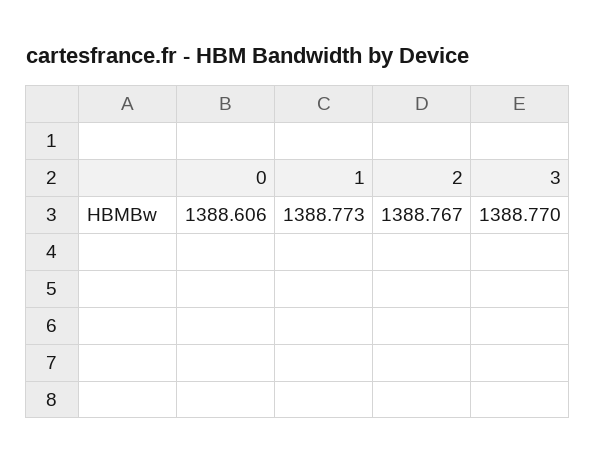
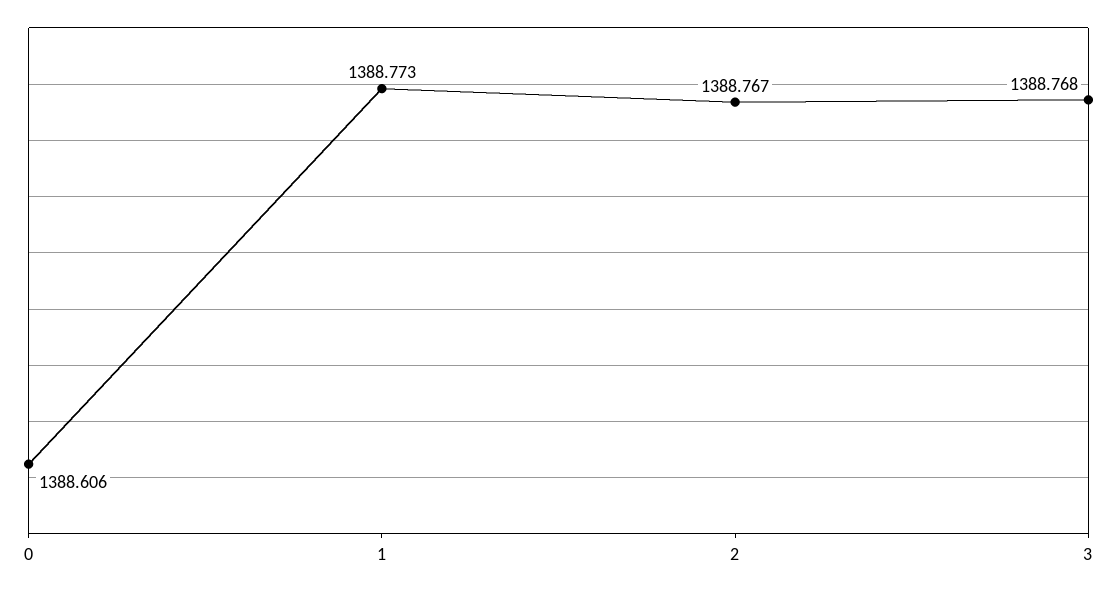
3: 1388.77 -> 1388.768

